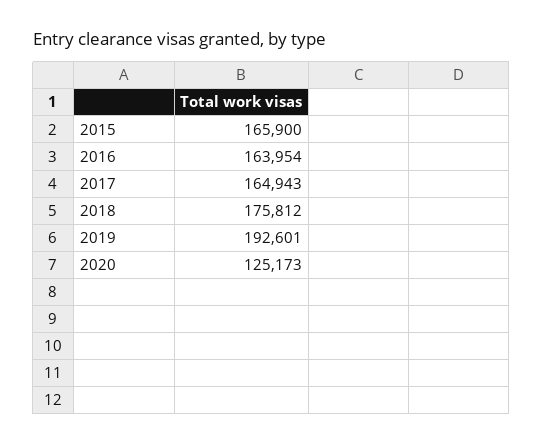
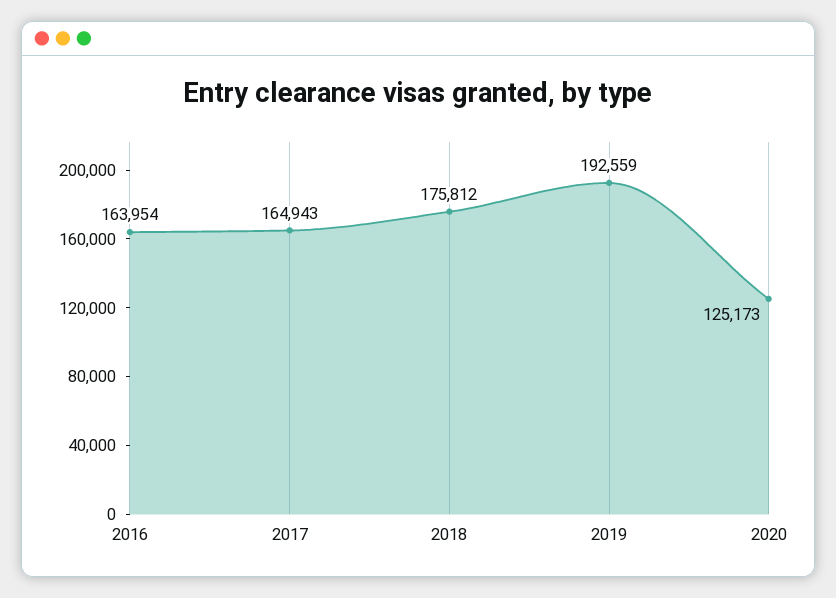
2015: 165900 -> none
2019: 192601 -> 192559

